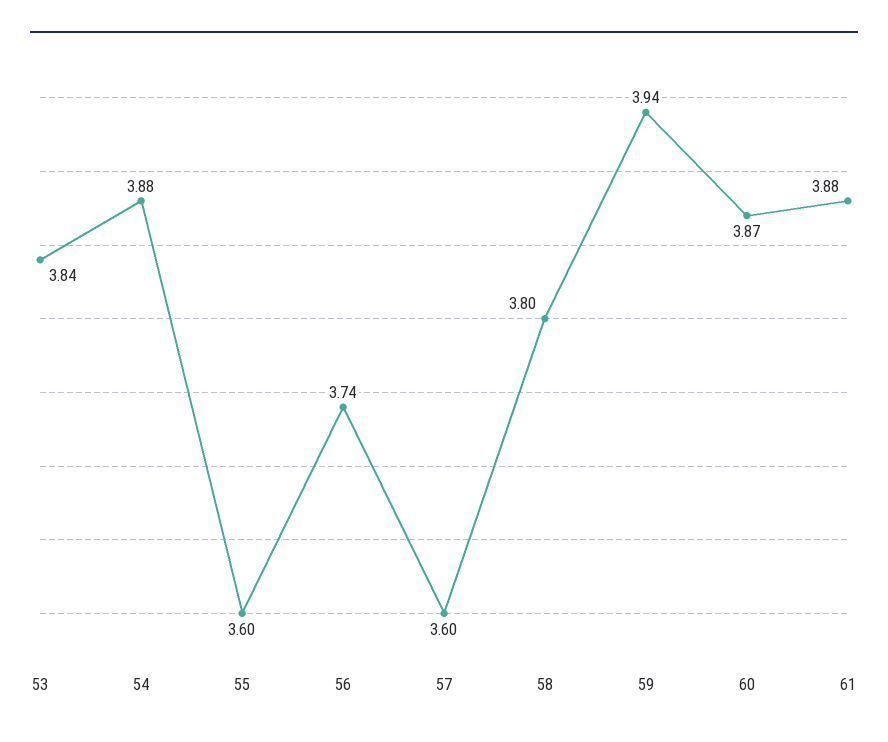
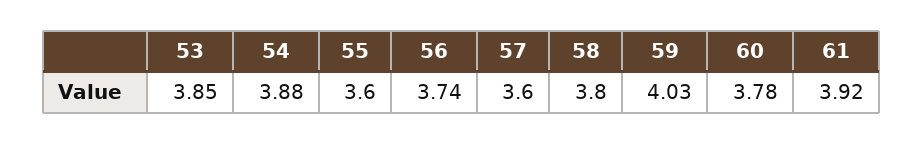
53: 3.84 -> 3.85
59: 3.94 -> 4.03
60: 3.87 -> 3.78
61: 3.88 -> 3.92

